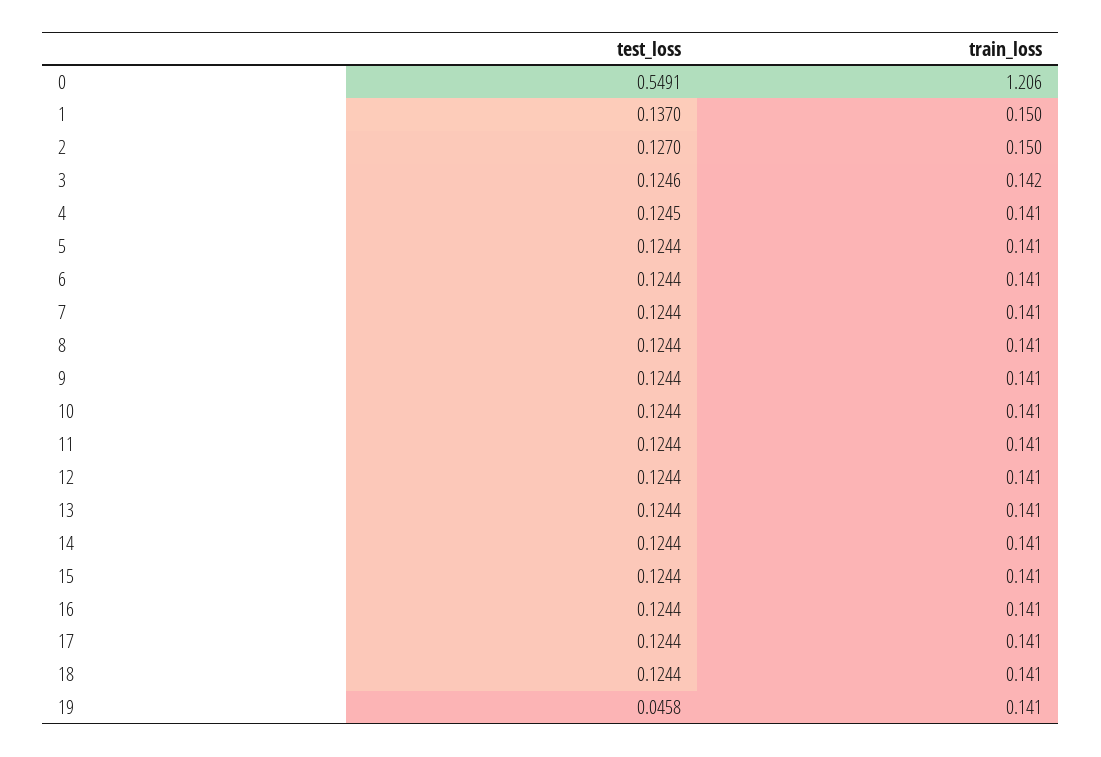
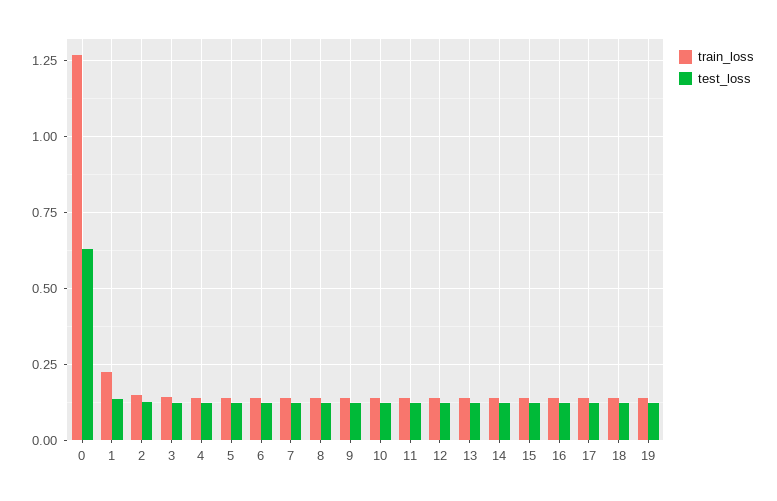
test_loss, 0: 0.5491 -> 0.625
train_loss, 0: 1.206 -> 1.275
train_loss, 1: 0.15 -> 0.225
test_loss, 19: 0.0458 -> 0.125

